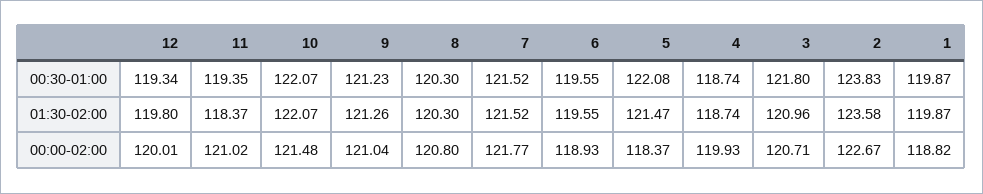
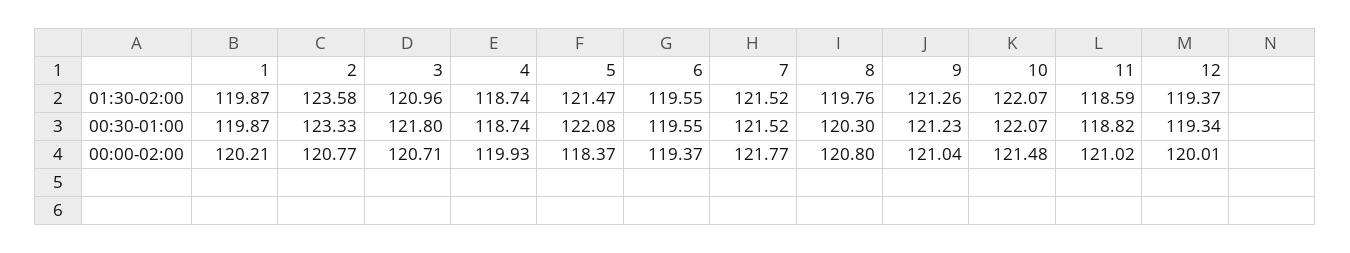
11, 00:30-01:00: 119.35 -> 118.82
2, 00:30-01:00: 123.83 -> 123.33
12, 01:30-02:00: 119.8 -> 119.37
11, 01:30-02:00: 118.37 -> 118.59
8, 01:30-02:00: 120.3 -> 119.76
6, 00:00-02:00: 118.93 -> 119.37
2, 00:00-02:00: 122.67 -> 120.77
1, 00:00-02:00: 118.82 -> 120.21

